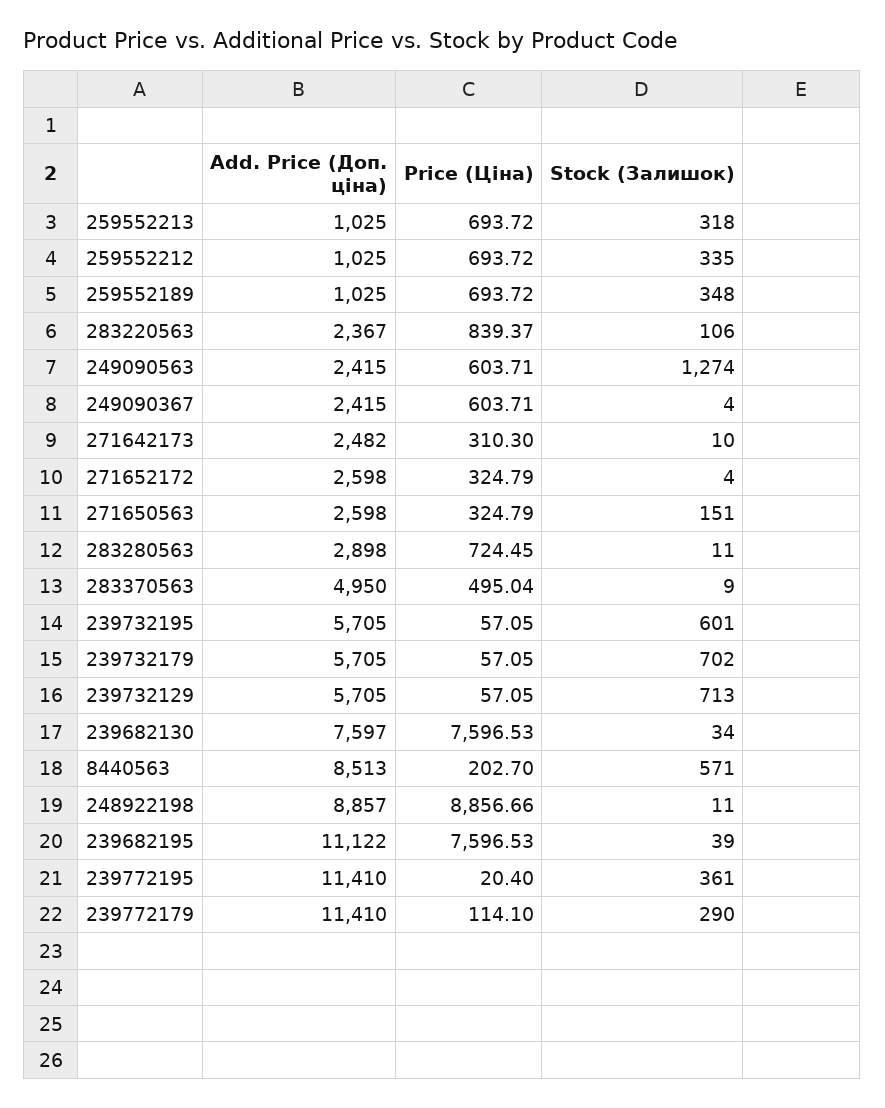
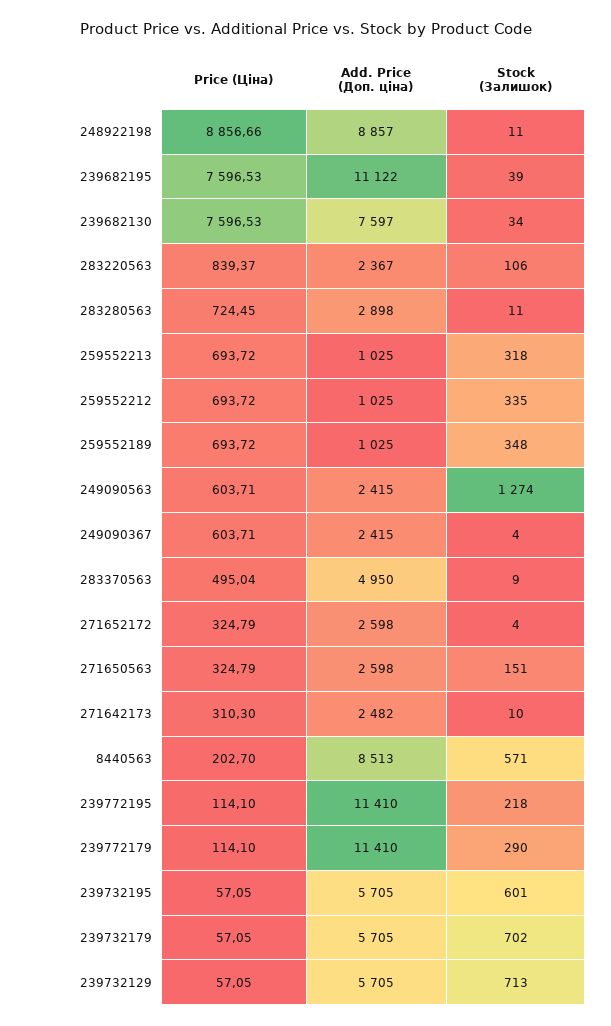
Price (Ціна), 239772195: 20.4 -> 114.1
Stock (Залишок), 239772195: 361 -> 218

